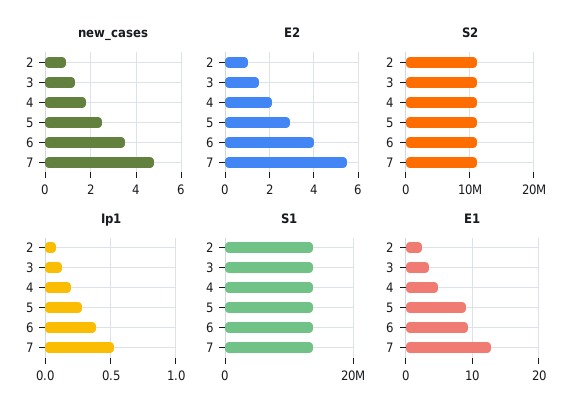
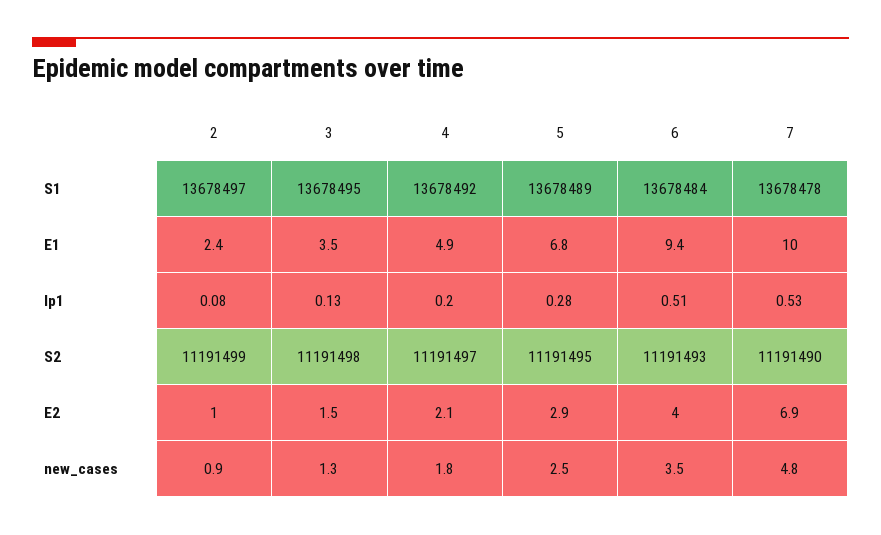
E2, 7: 5.5 -> 6.9
Ip1, 6: 0.4 -> 0.51
E1, 5: 9 -> 6.8
E1, 7: 13 -> 10

